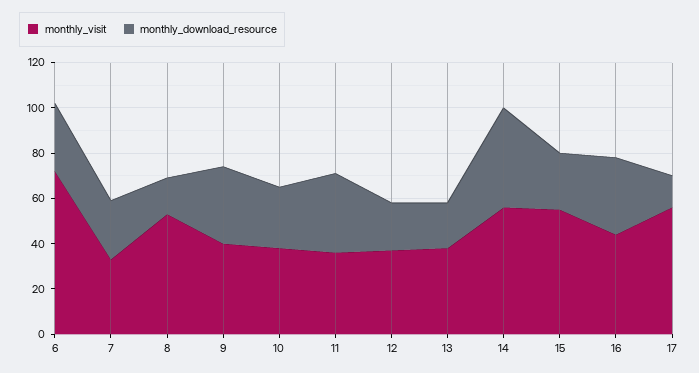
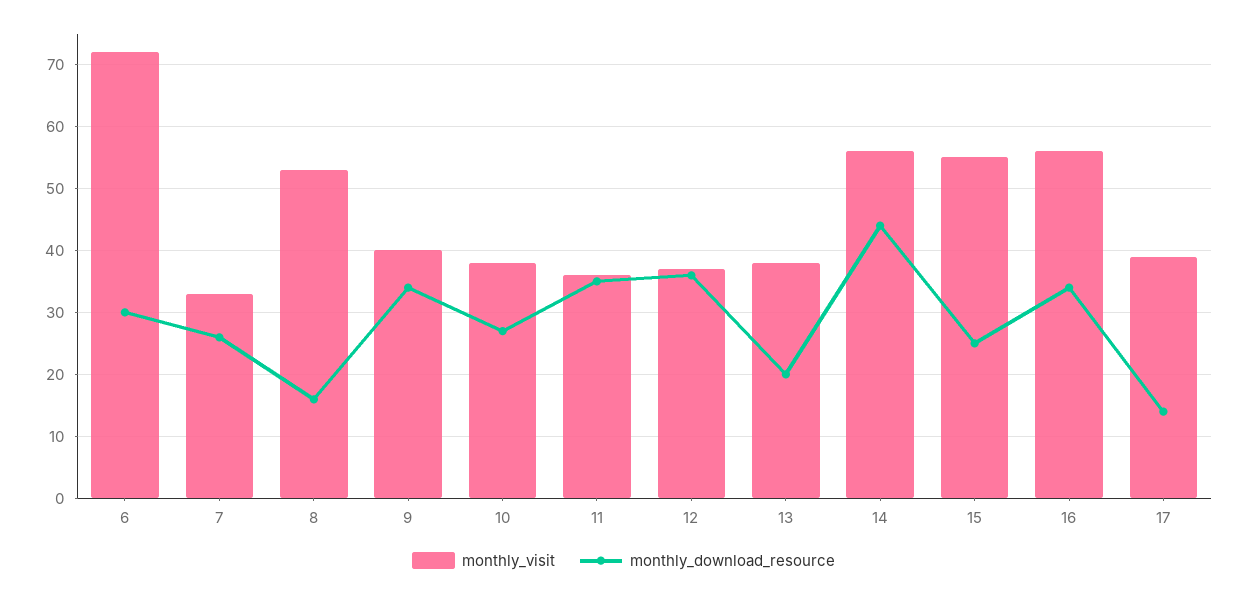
monthly_download_resource, 12: 20 -> 36
monthly_visit, 16: 45 -> 56
monthly_visit, 17: 55 -> 39

